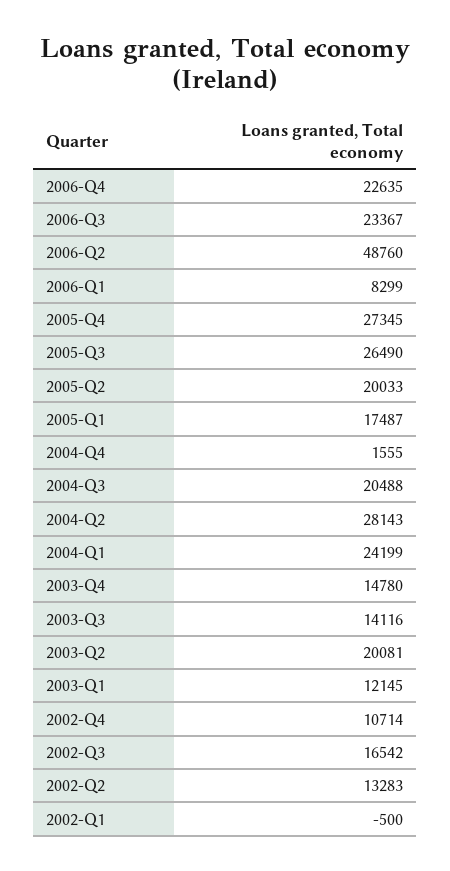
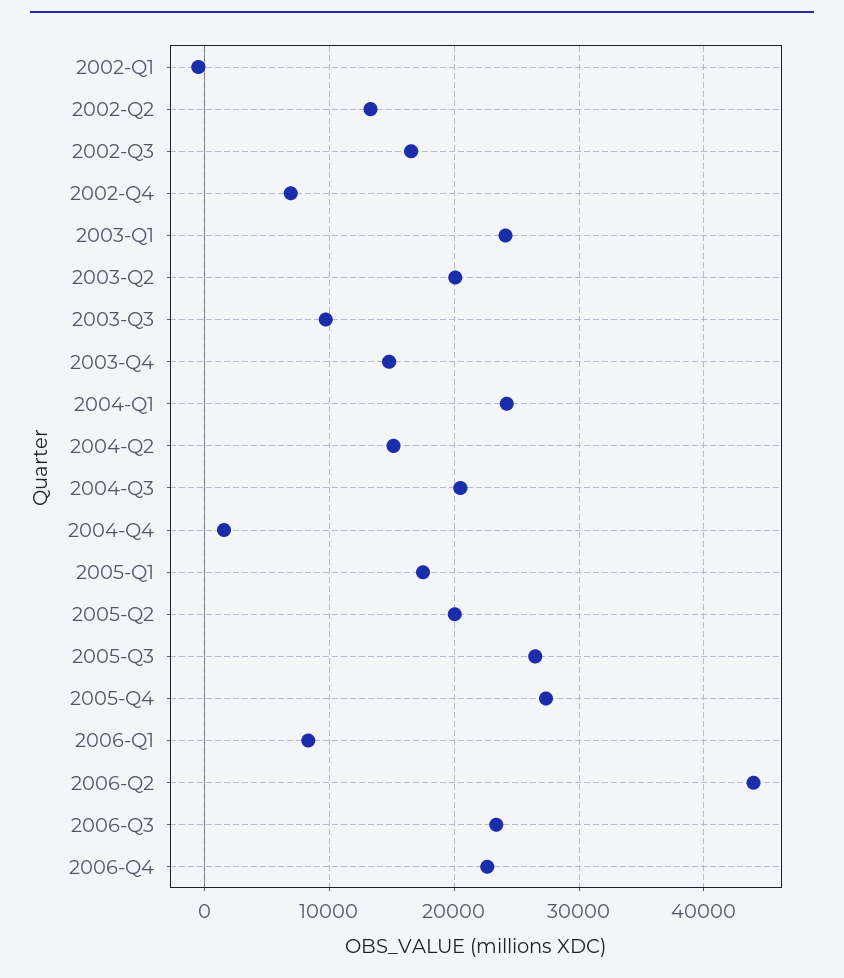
2006-Q2: 48760 -> 44000
2004-Q2: 28143 -> 15000
2003-Q3: 14116 -> 10000
2003-Q1: 12145 -> 24000
2002-Q4: 10714 -> 7000

